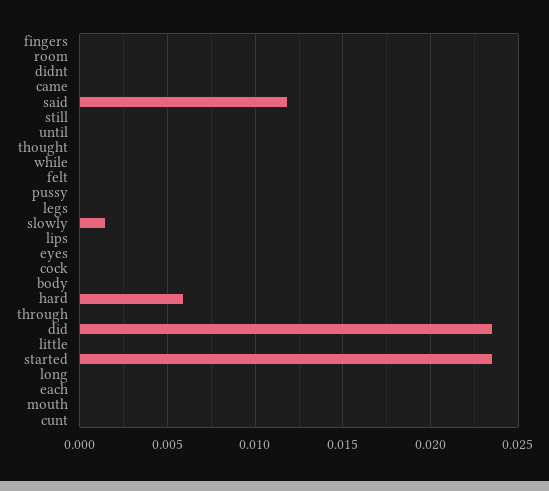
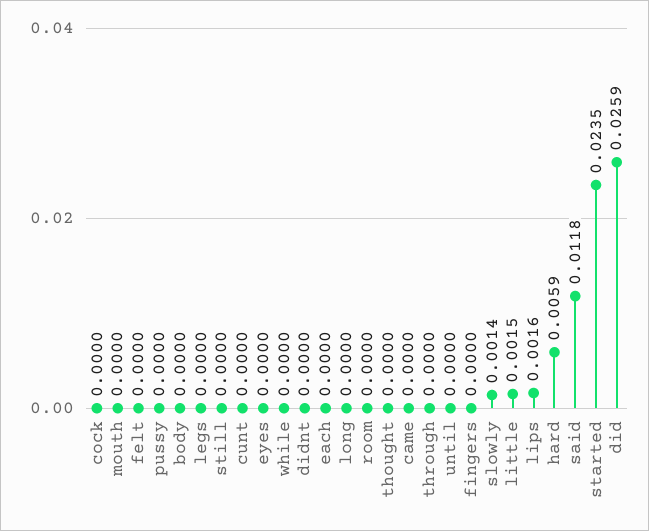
lips: 0 -> 0.0016
did: 0.0235 -> 0.0259
little: 0 -> 0.0015

